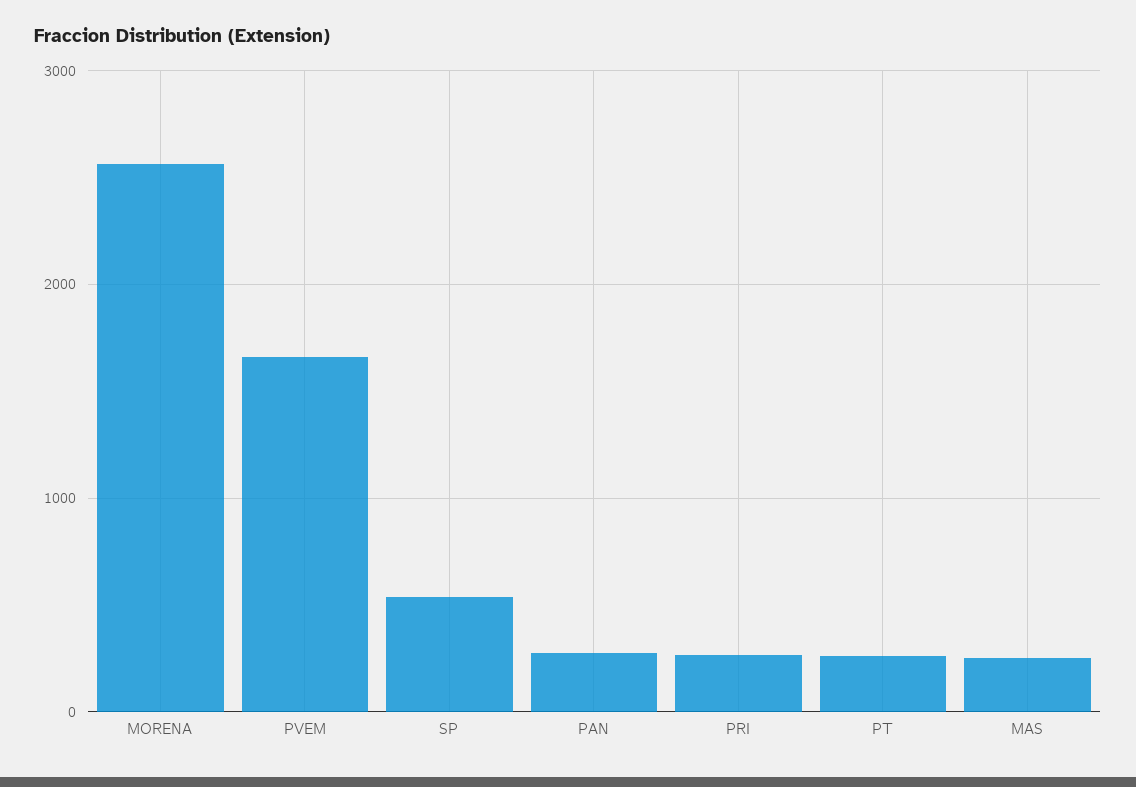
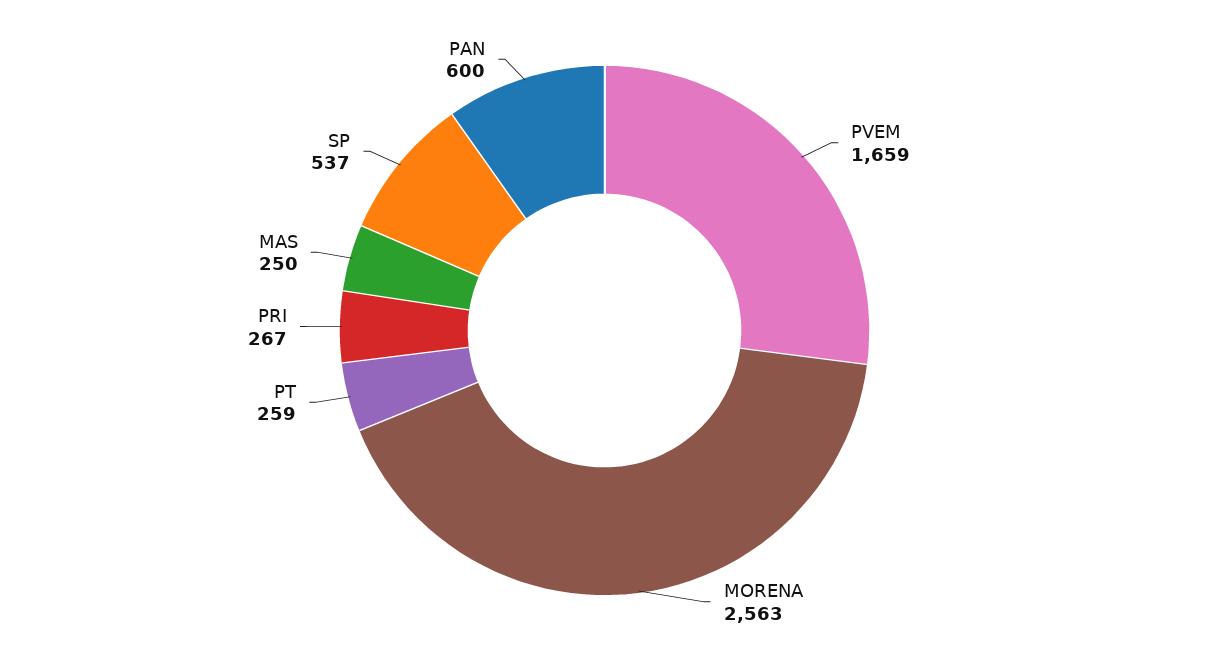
PAN: 300 -> 600

